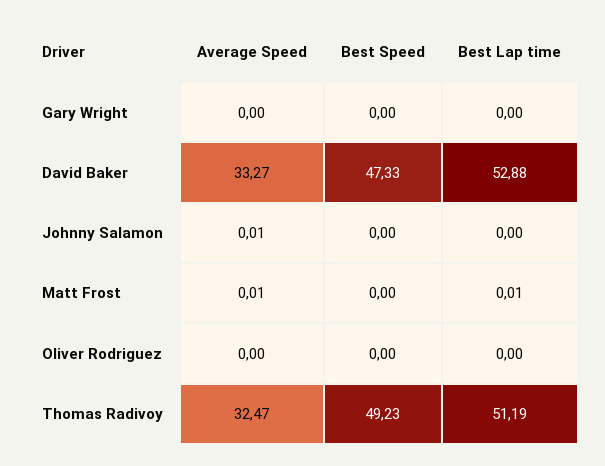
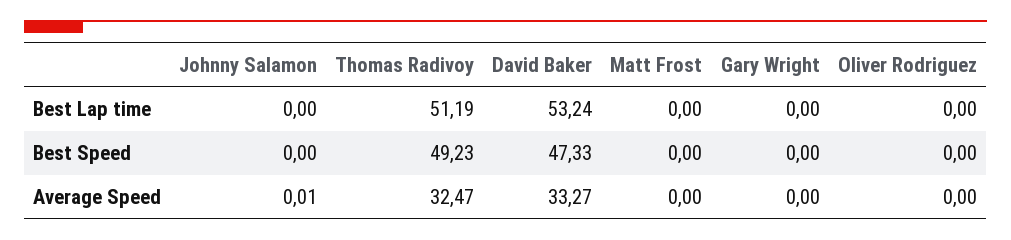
Best Lap time, David Baker: 52.88 -> 53.24
Average Speed, Matt Frost: 0.01 -> 0
Best Lap time, Matt Frost: 0.01 -> 0

